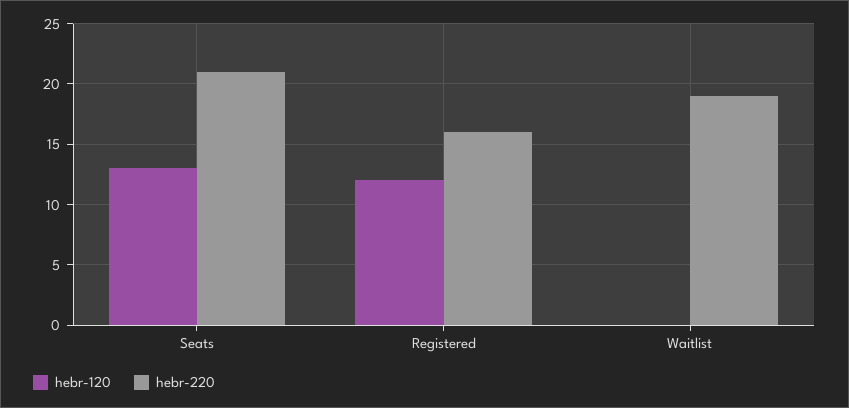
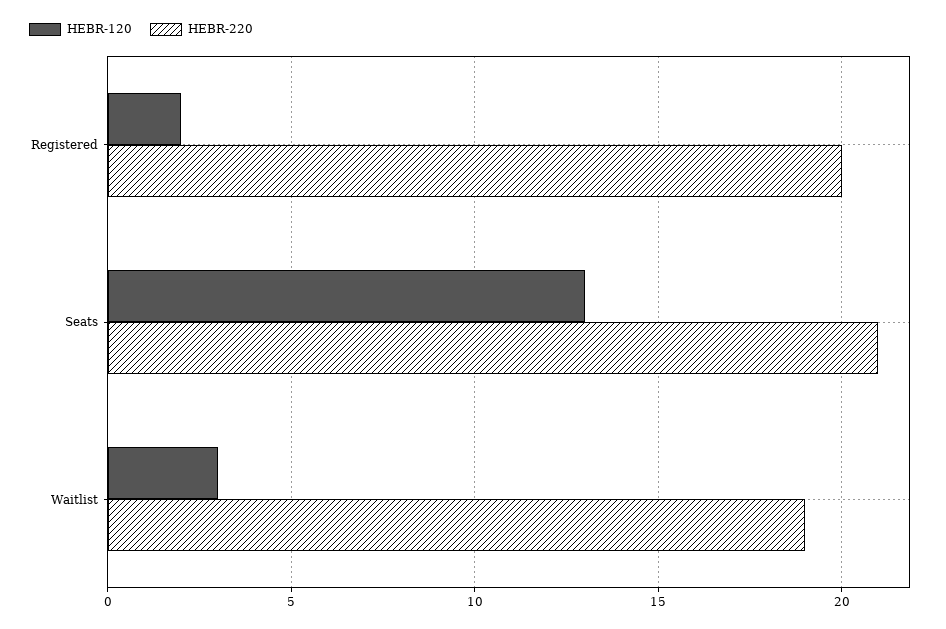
hebr-120, Registered: 12 -> 2
hebr-220, Registered: 16 -> 20
hebr-120, Waitlist: 0 -> 3

